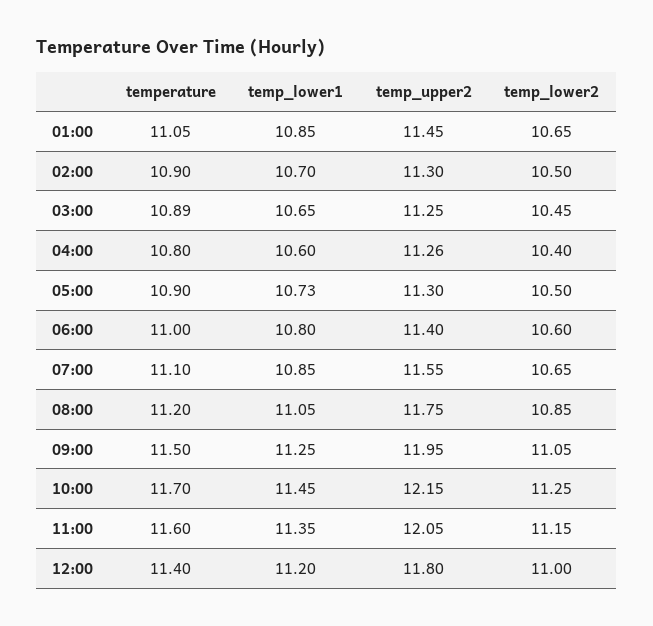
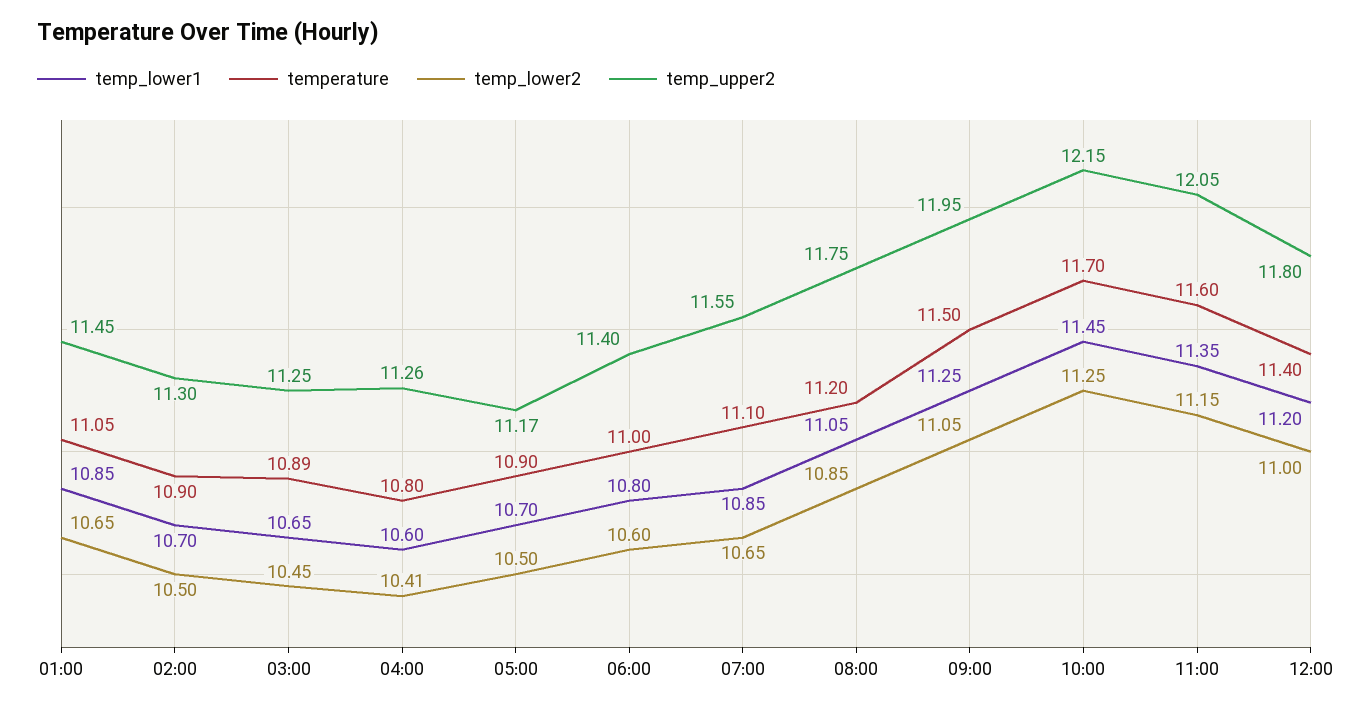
temp_lower2, 04:00: 10.4 -> 10.41
temp_lower1, 05:00: 10.73 -> 10.7
temp_upper2, 05:00: 11.3 -> 11.17

